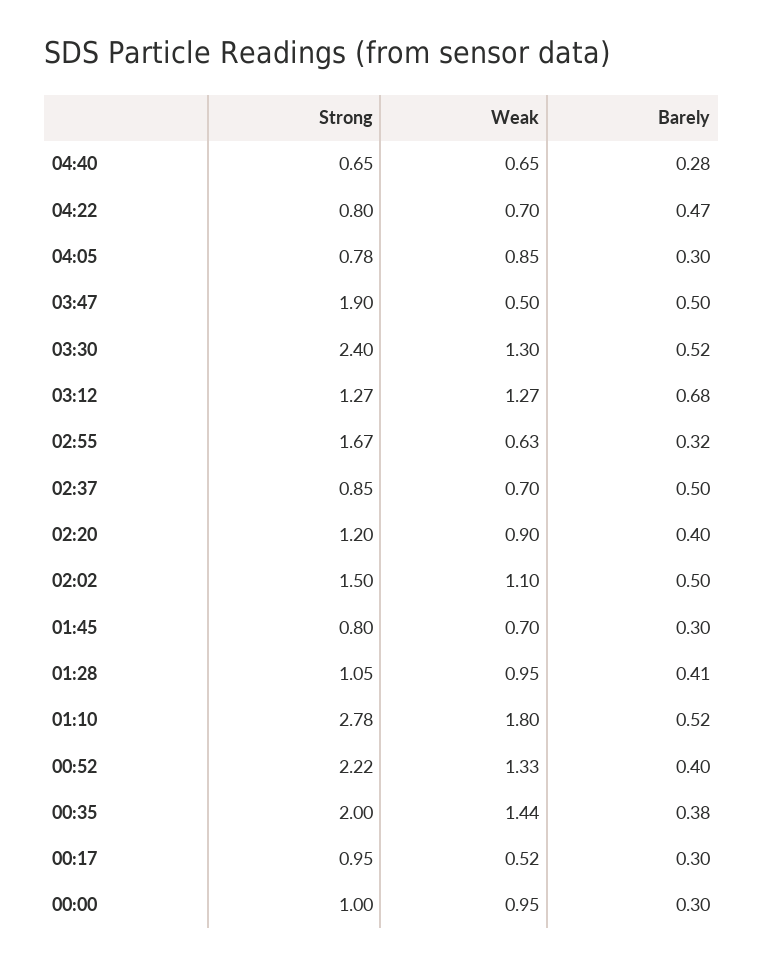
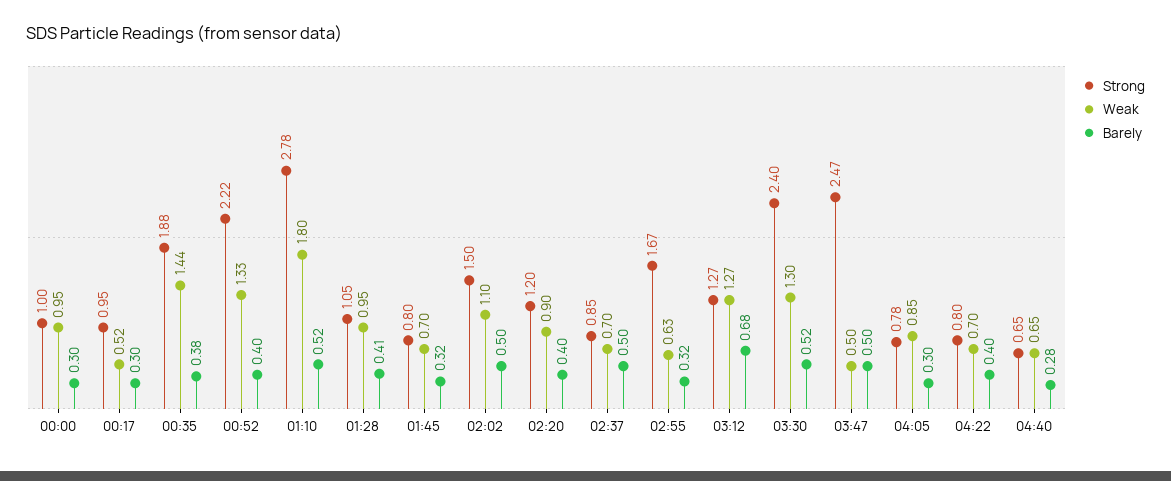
Barely, 04:22: 0.47 -> 0.4
Strong, 03:47: 1.9 -> 2.47
Barely, 01:45: 0.3 -> 0.32
Strong, 00:35: 2 -> 1.88

